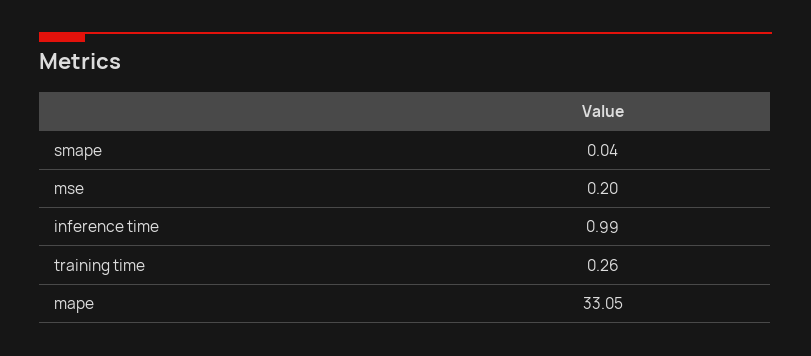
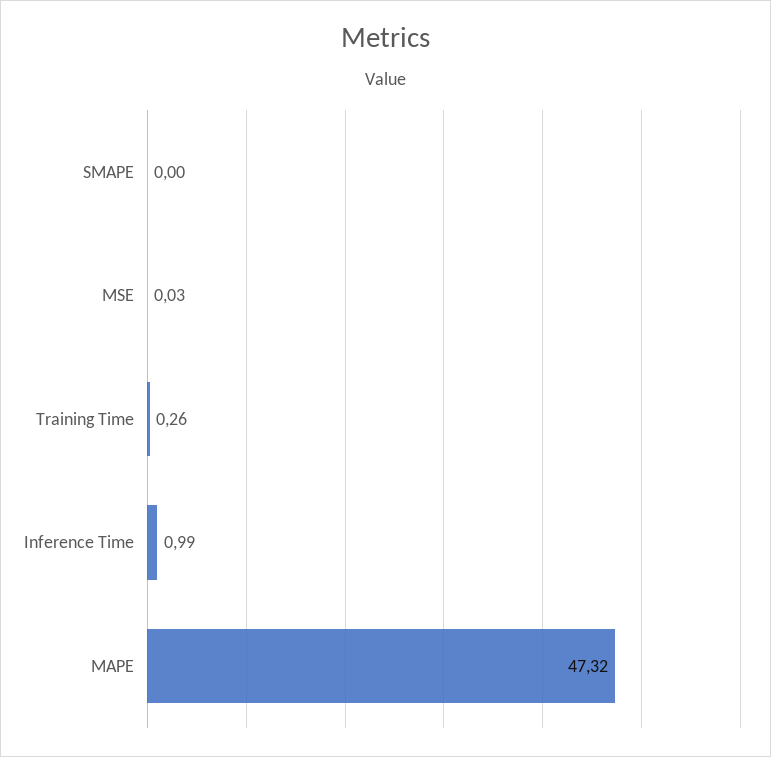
smape: 0.04 -> 0
mse: 0.2 -> 0.03
mape: 33.05 -> 47.32

